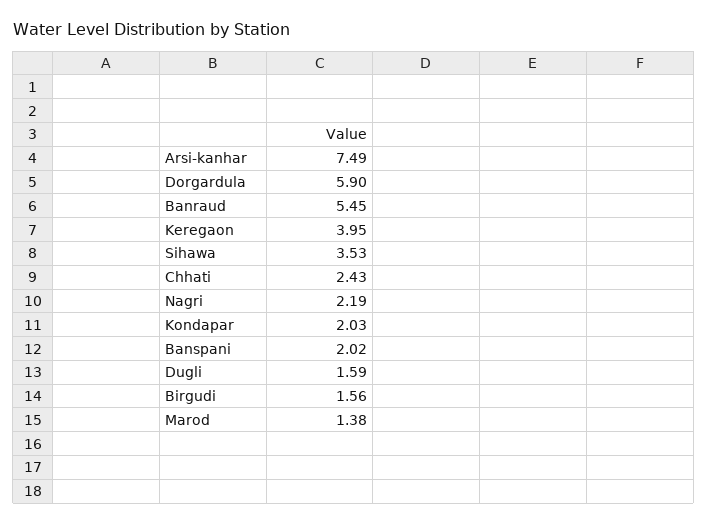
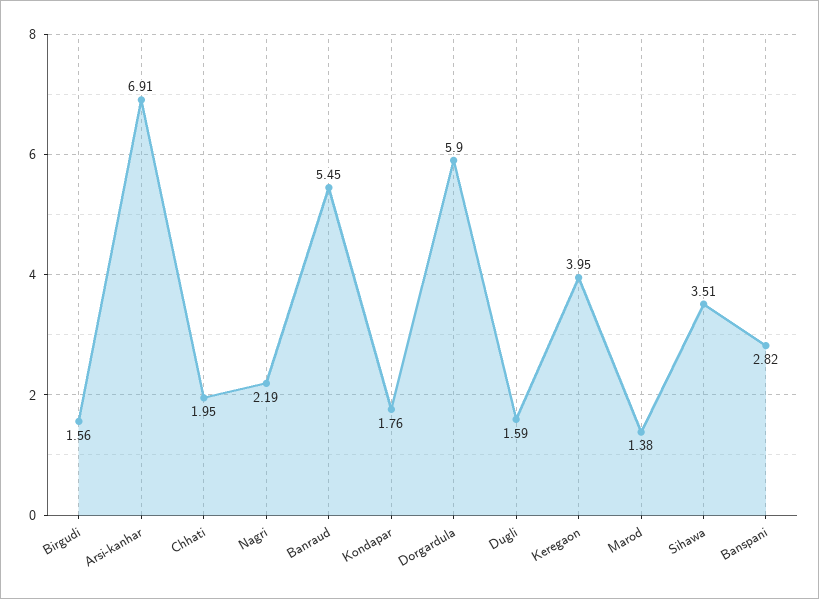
Arsi-kanhar: 7.49 -> 6.91
Sihawa: 3.53 -> 3.51
Chhati: 2.43 -> 1.95
Kondapar: 2.03 -> 1.76
Banspani: 2.02 -> 2.82

